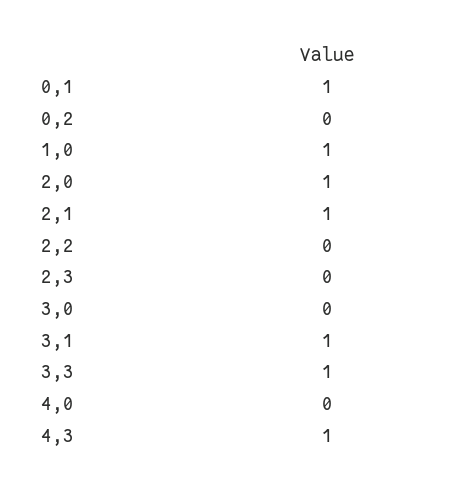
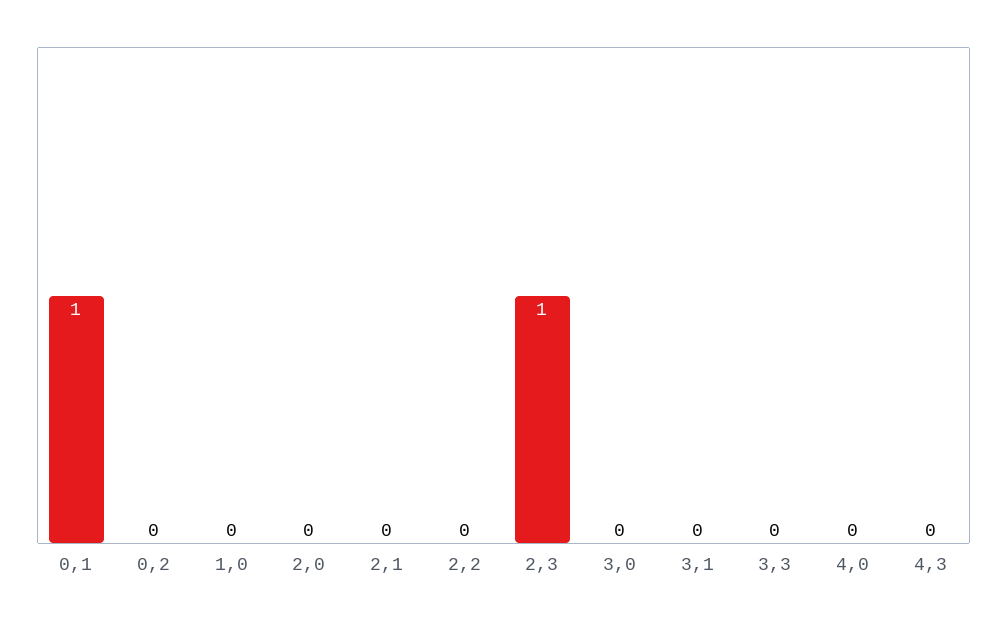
1,0: 1 -> 0
2,0: 1 -> 0
2,1: 1 -> 0
2,3: 0 -> 1
3,1: 1 -> 0
3,3: 1 -> 0
4,3: 1 -> 0

